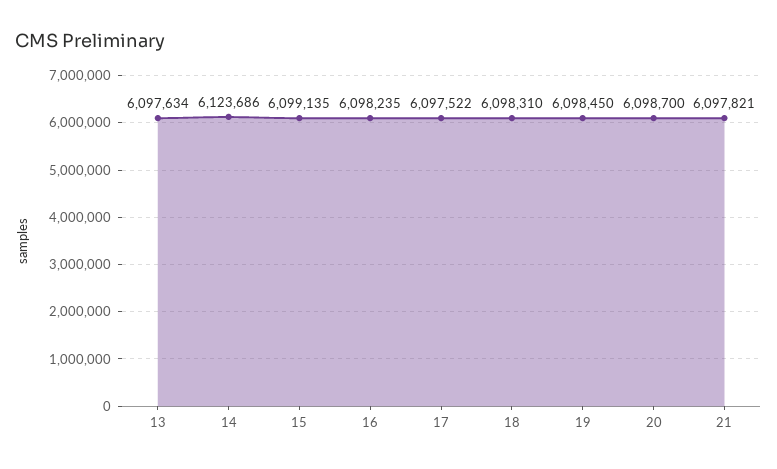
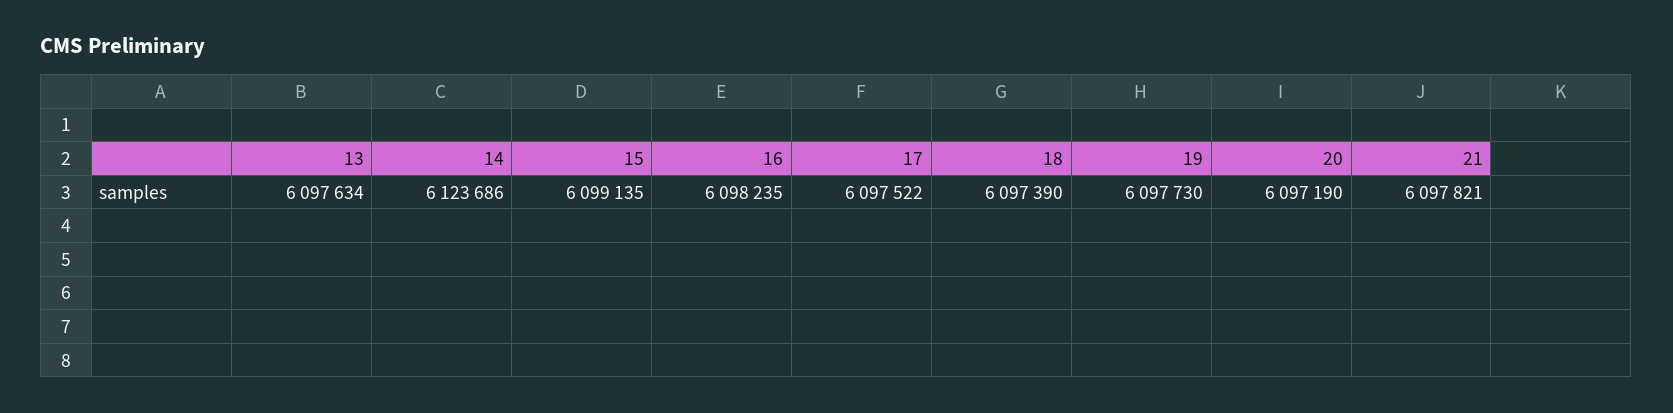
18: 6098310 -> 6097390
19: 6098450 -> 6097730
20: 6098700 -> 6097190

